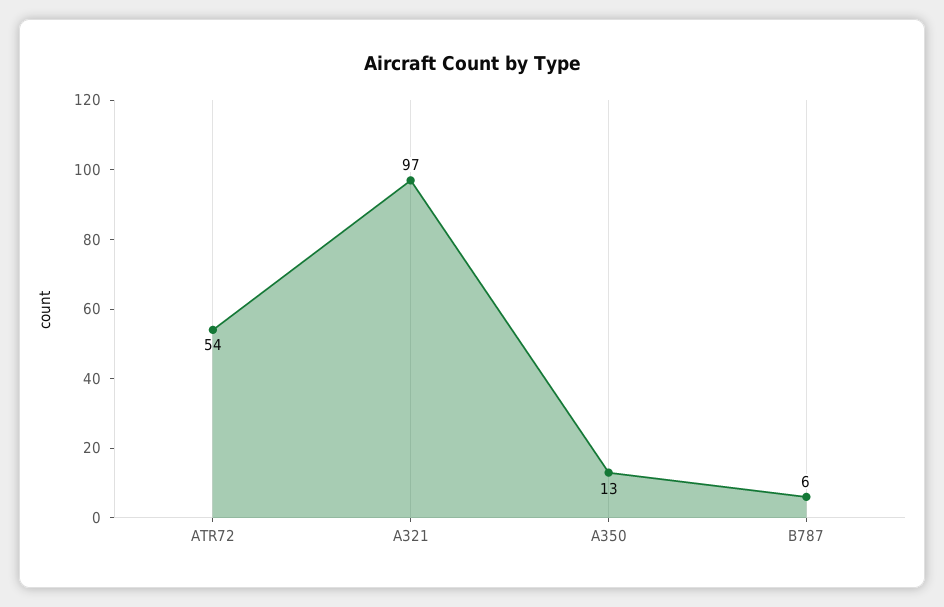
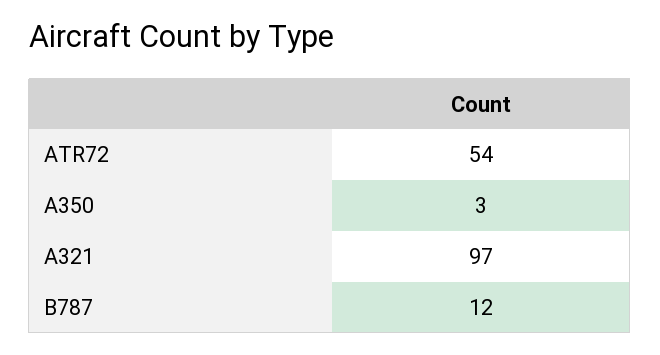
A350: 13 -> 3
B787: 6 -> 12

